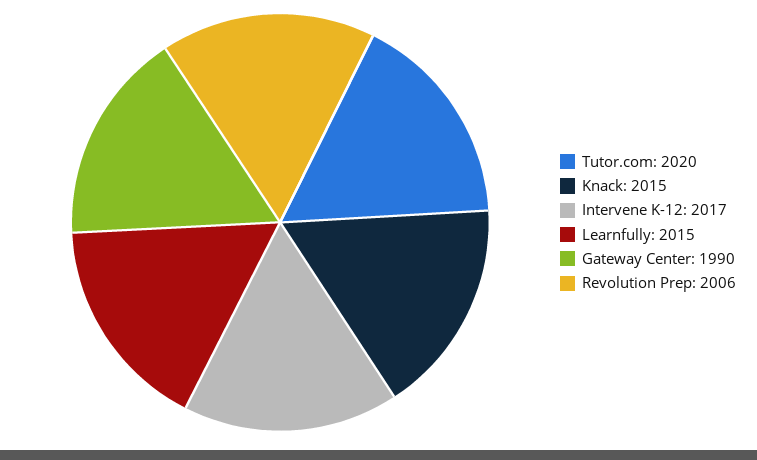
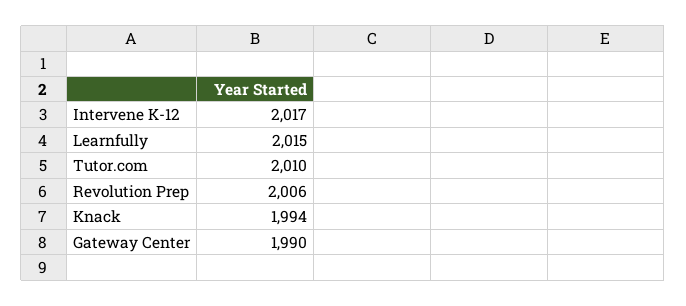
Tutor.com: 2020 -> 2010
Knack: 2015 -> 1994

